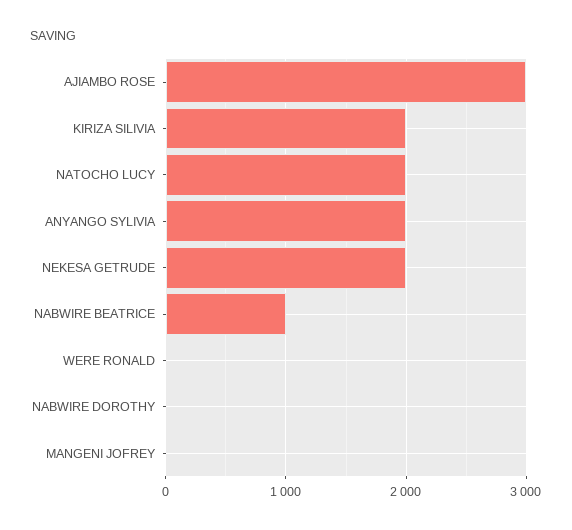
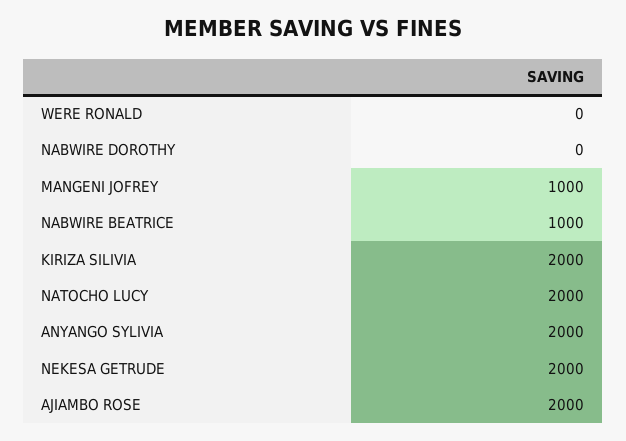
AJIAMBO ROSE: 3000 -> 2000
MANGENI JOFREY: 0 -> 1000

